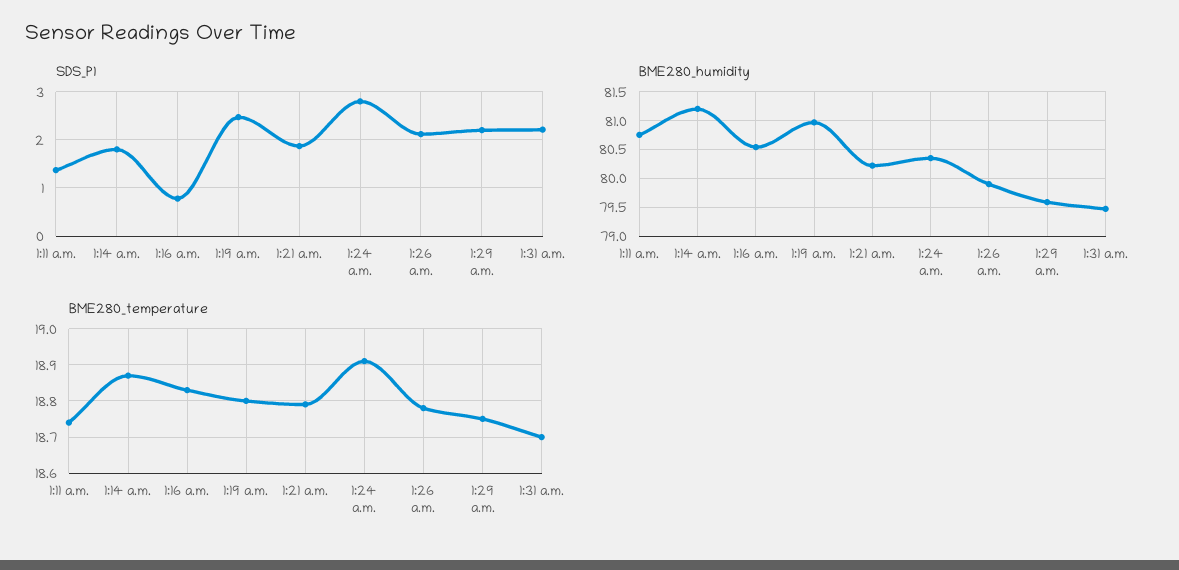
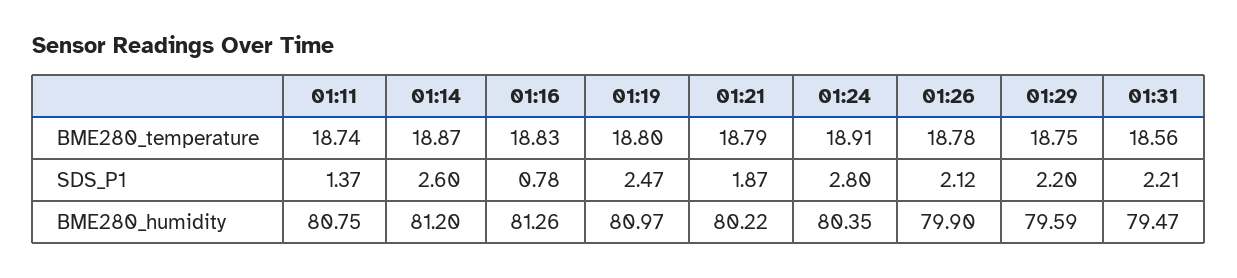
SDS_P1, 1:14 a.m.: 1.8 -> 2.6
BME280_humidity, 1:16 a.m.: 80.5 -> 81.26
BME280_temperature, 1:31 a.m.: 18.7 -> 18.56

